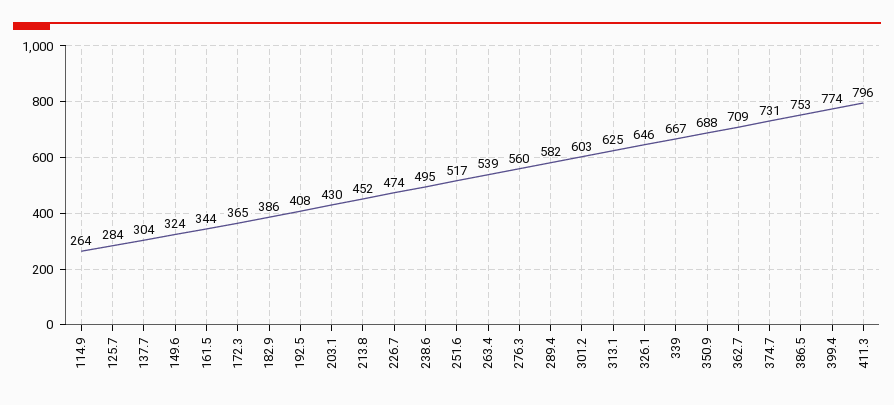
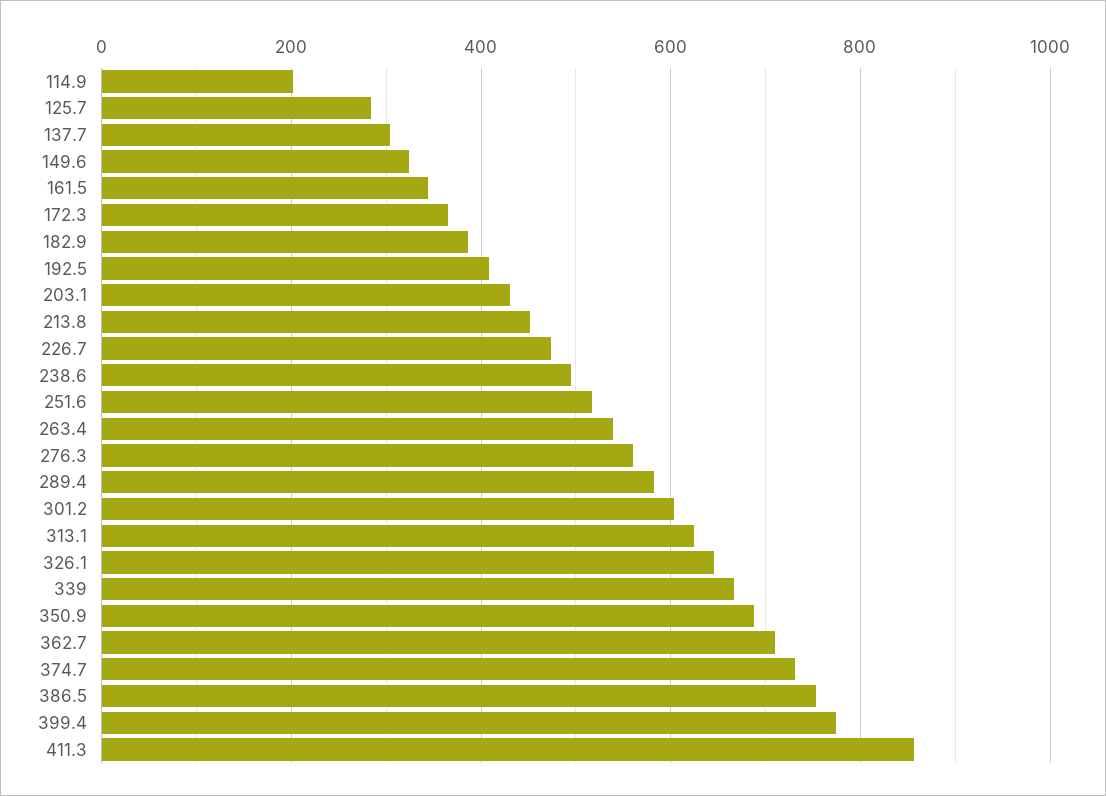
114.9: 264 -> 200
411.3: 796 -> 860

